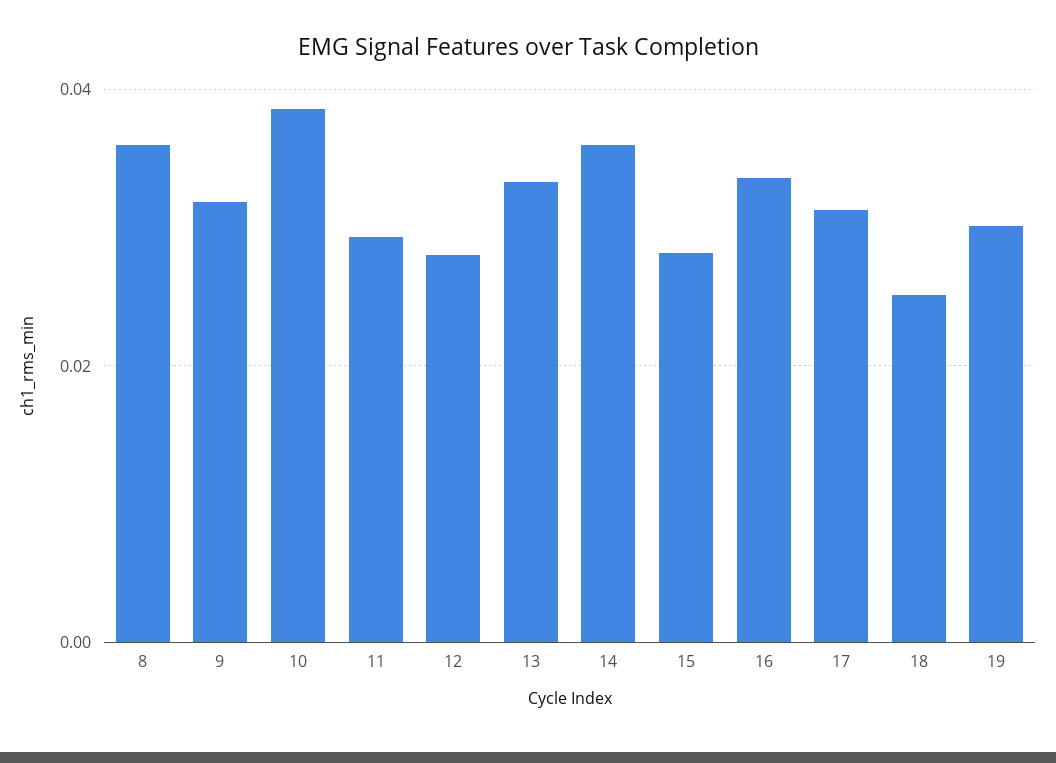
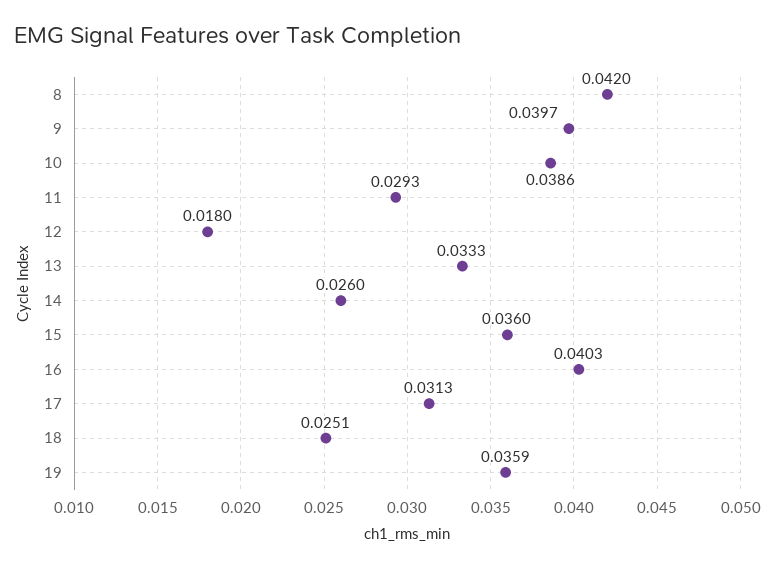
8: 0.036 -> 0.042
9: 0.032 -> 0.0397
12: 0.028 -> 0.018
14: 0.036 -> 0.026
15: 0.028 -> 0.036
16: 0.034 -> 0.0403
19: 0.03 -> 0.0359

